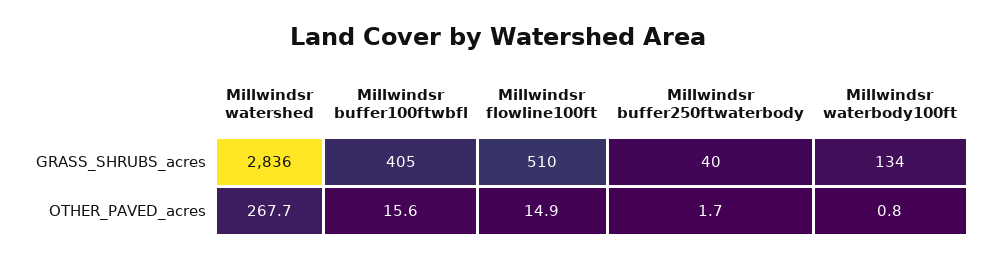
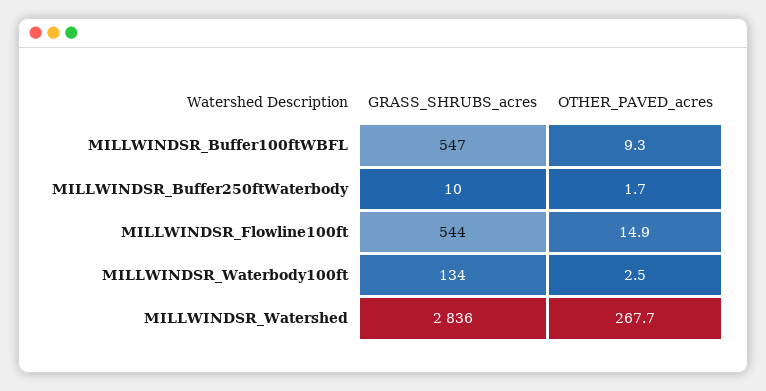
Millwindsr buffer100ftwbfl, GRASS_SHRUBS_acres: 405 -> 547
Millwindsr flowline100ft, GRASS_SHRUBS_acres: 510 -> 544
Millwindsr buffer250ftwaterbody, GRASS_SHRUBS_acres: 40 -> 10
Millwindsr buffer100ftwbfl, OTHER_PAVED_acres: 15.6 -> 9.3
Millwindsr waterbody100ft, OTHER_PAVED_acres: 0.8 -> 2.5

